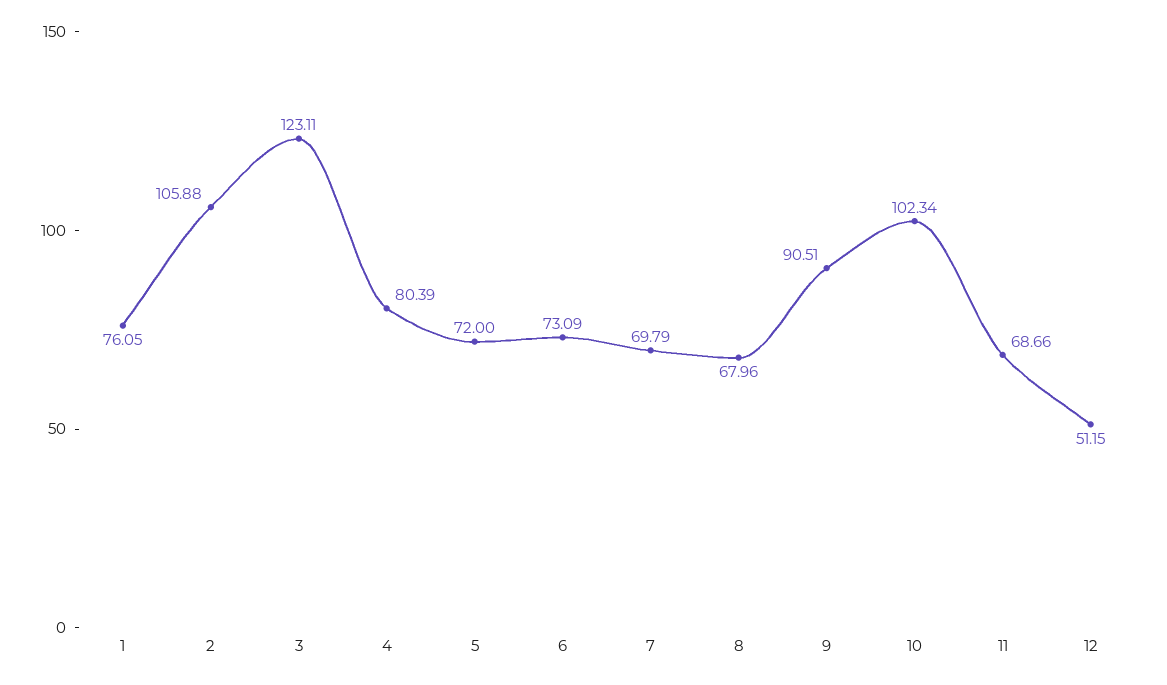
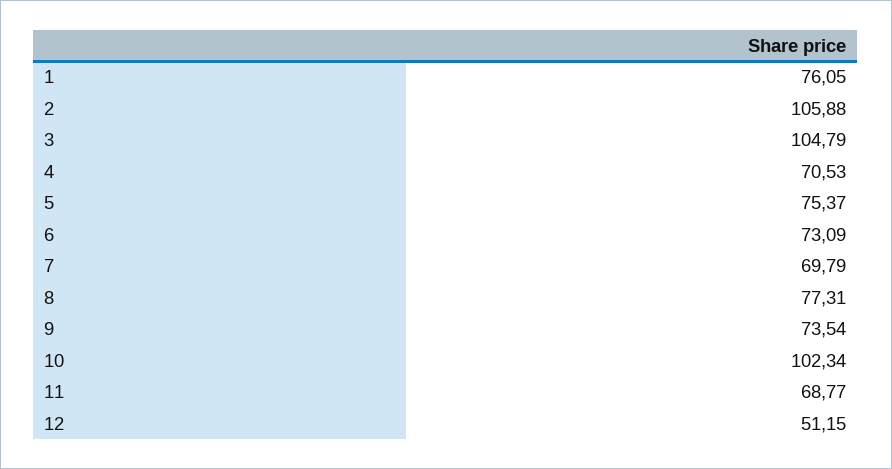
3: 123.11 -> 104.79
4: 80.39 -> 70.53
5: 72 -> 75.37
8: 67.96 -> 77.31
9: 90.51 -> 73.54
11: 68.66 -> 68.77

